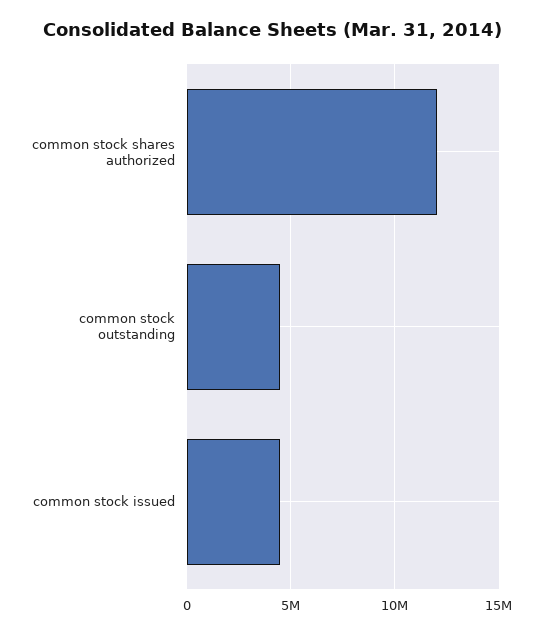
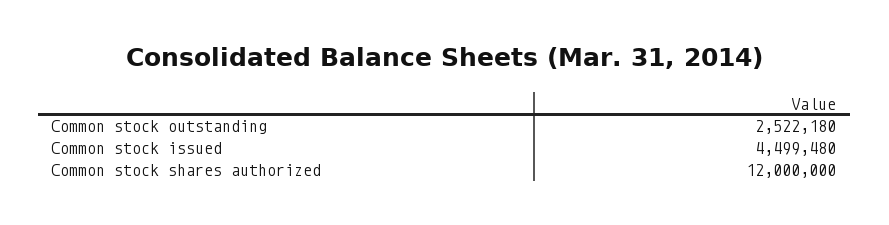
common stock outstanding: 4500000 -> 2522180

